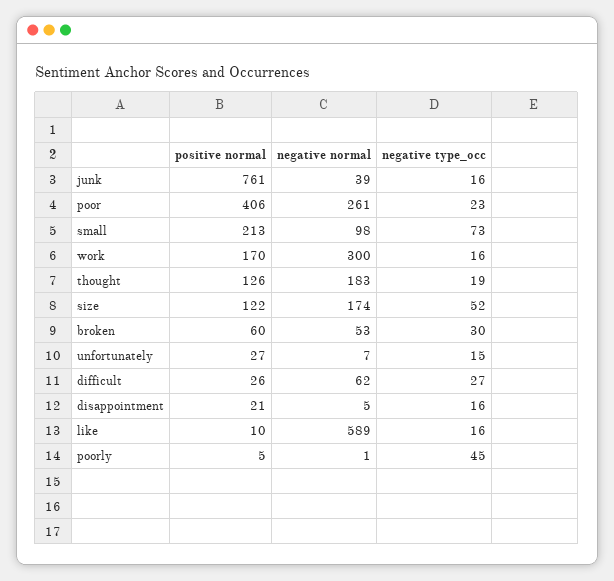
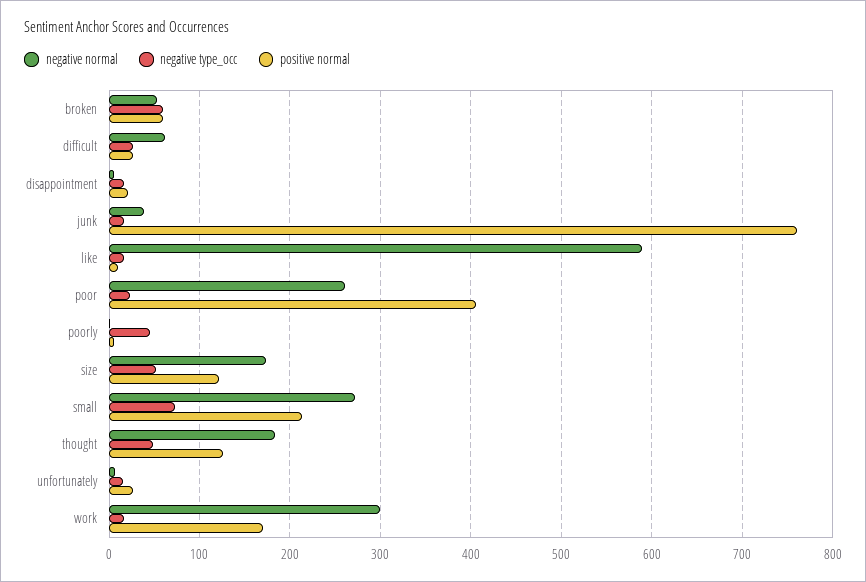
negative normal, small: 98 -> 270
negative type_occ, thought: 19 -> 50
negative type_occ, broken: 30 -> 60

